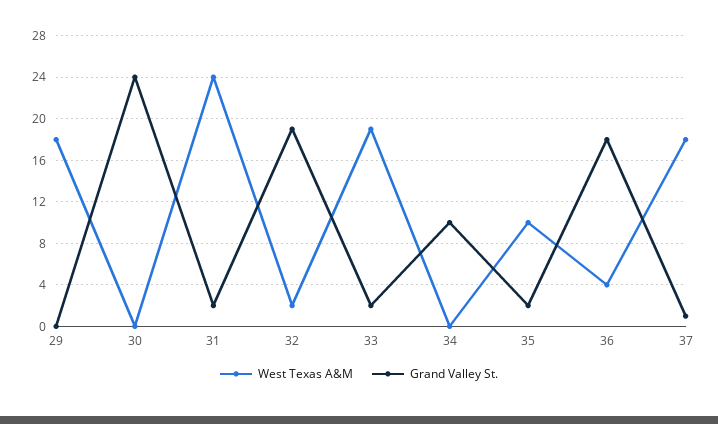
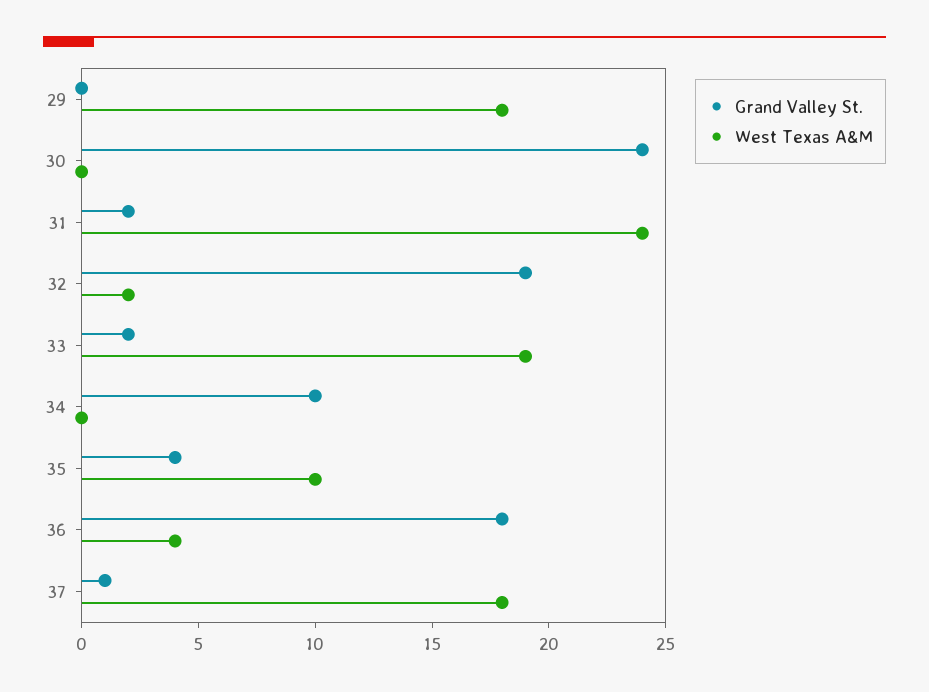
Grand Valley St., 35: 2 -> 4

